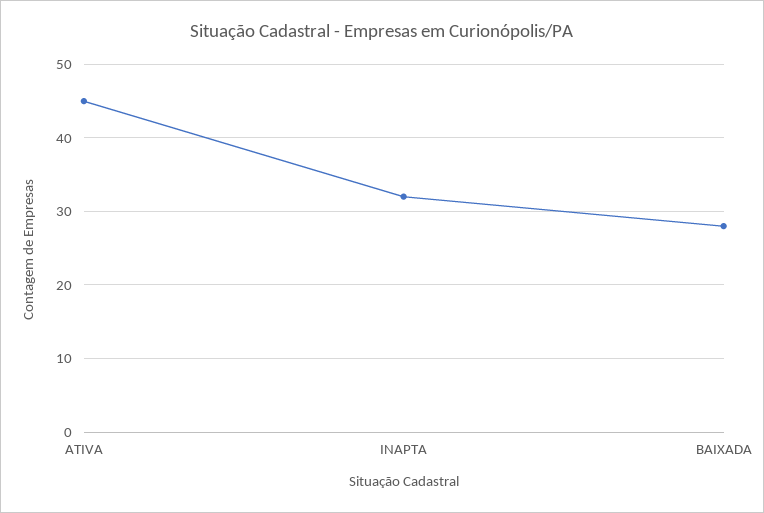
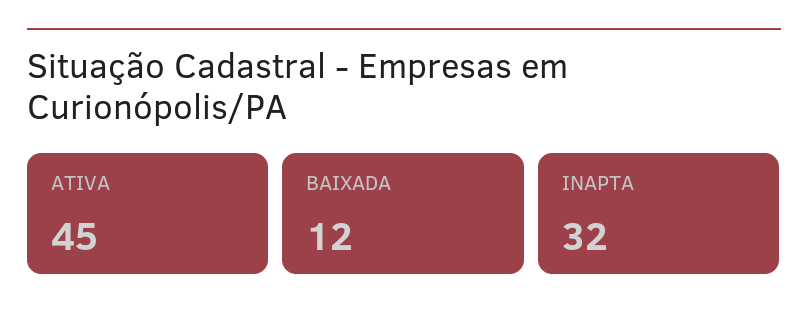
BAIXADA: 28 -> 12

